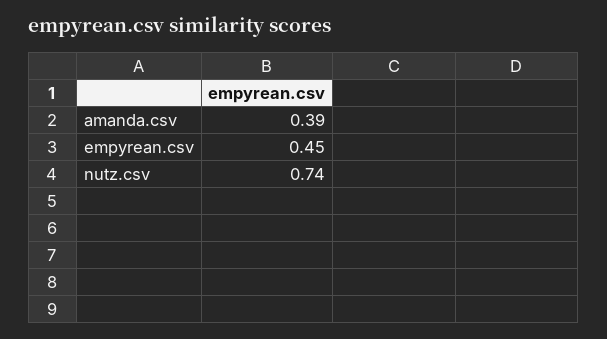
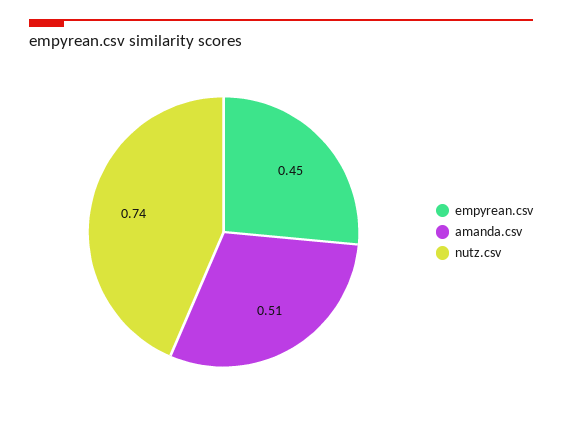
amanda.csv: 0.39 -> 0.51

